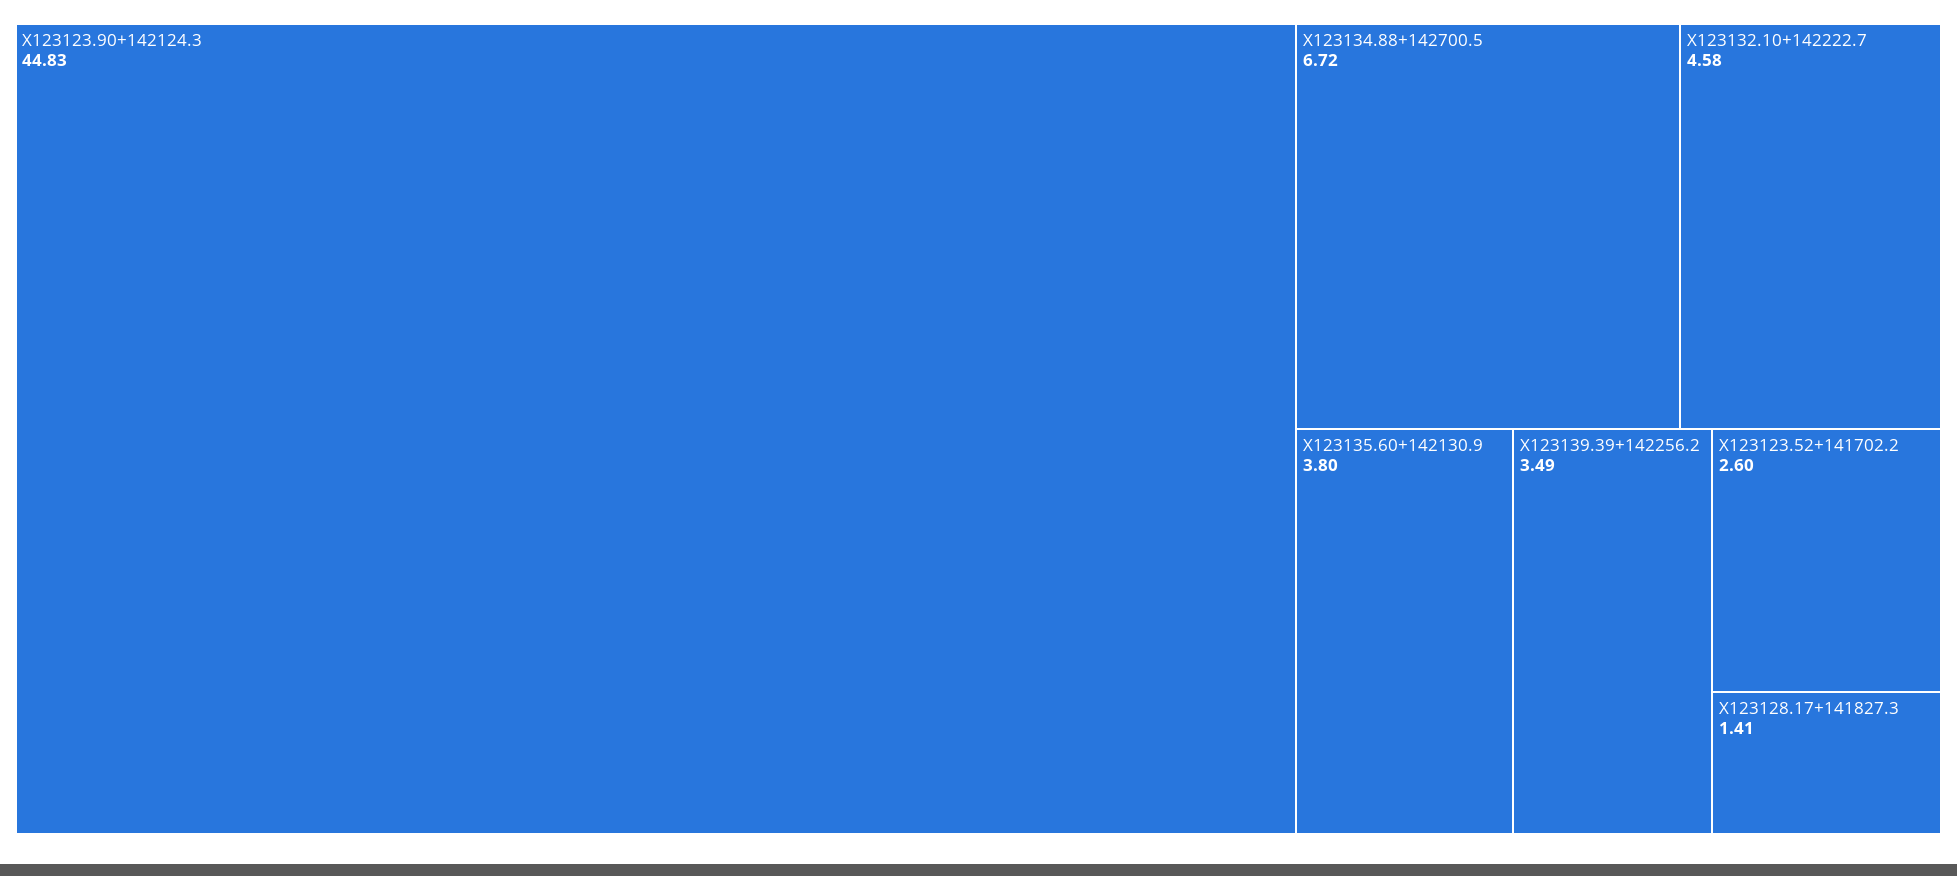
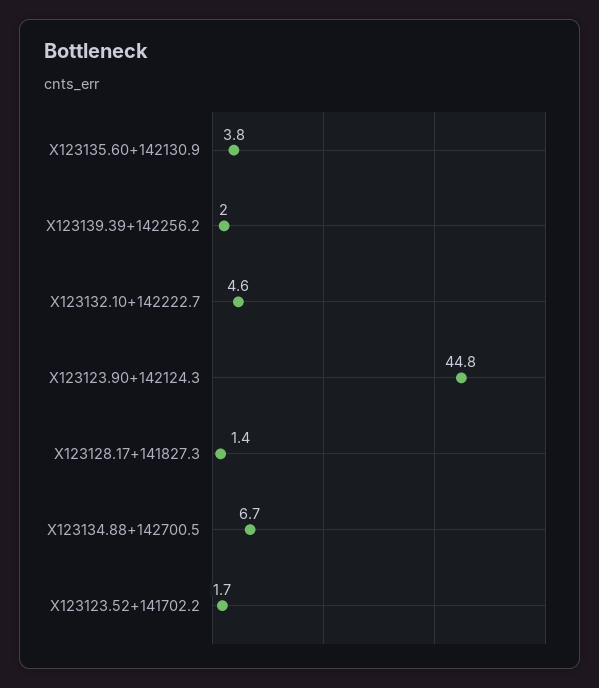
X123139.39+142256.2: 3.49 -> 2
X123123.52+141702.2: 2.6 -> 1.7

